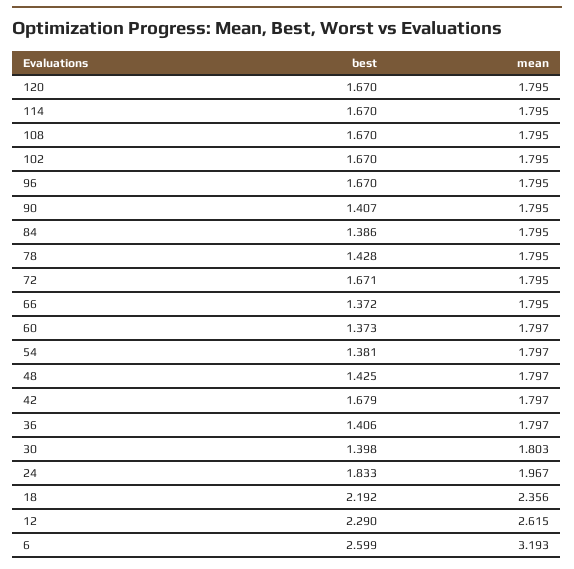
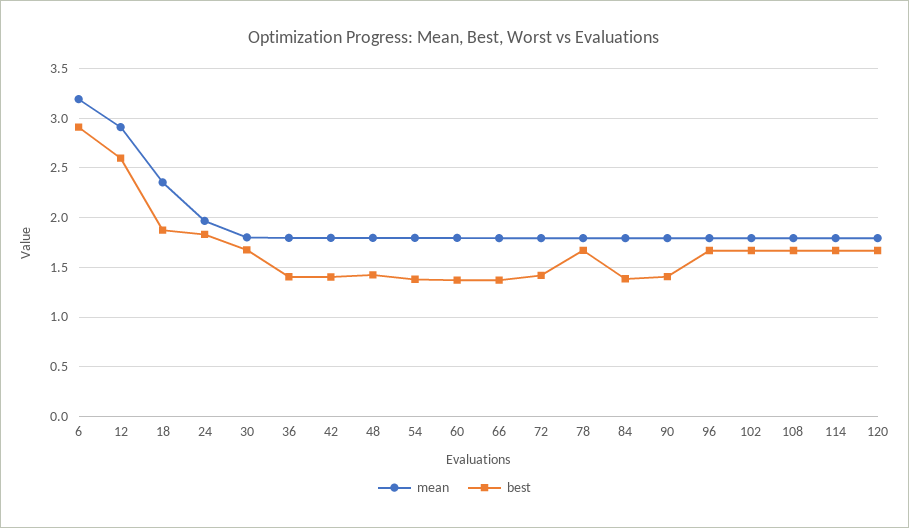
best, 78: 1.428 -> 1.7
best, 72: 1.671 -> 1.4
best, 42: 1.679 -> 1.4
best, 30: 1.398 -> 1.7
best, 18: 2.192 -> 1.9
best, 12: 2.29 -> 2.6
mean, 12: 2.615 -> 2.9
best, 6: 2.599 -> 2.9

